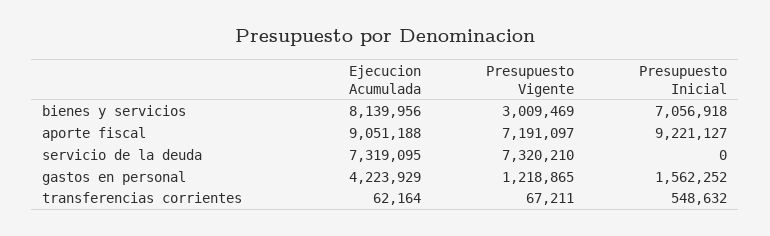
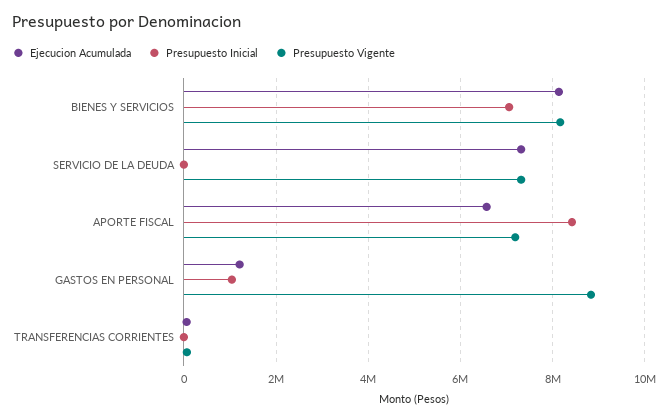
Presupuesto Vigente, bienes y servicios: 3009469 -> 8200000
Ejecucion Acumulada, aporte fiscal: 9051188 -> 6600000
Presupuesto Inicial, aporte fiscal: 9221127 -> 8400000
Ejecucion Acumulada, gastos en personal: 4223929 -> 1200000
Presupuesto Vigente, gastos en personal: 1218865 -> 8800000
Presupuesto Inicial, gastos en personal: 1562252 -> 1000000
Presupuesto Inicial, transferencias corrientes: 548632 -> 0

